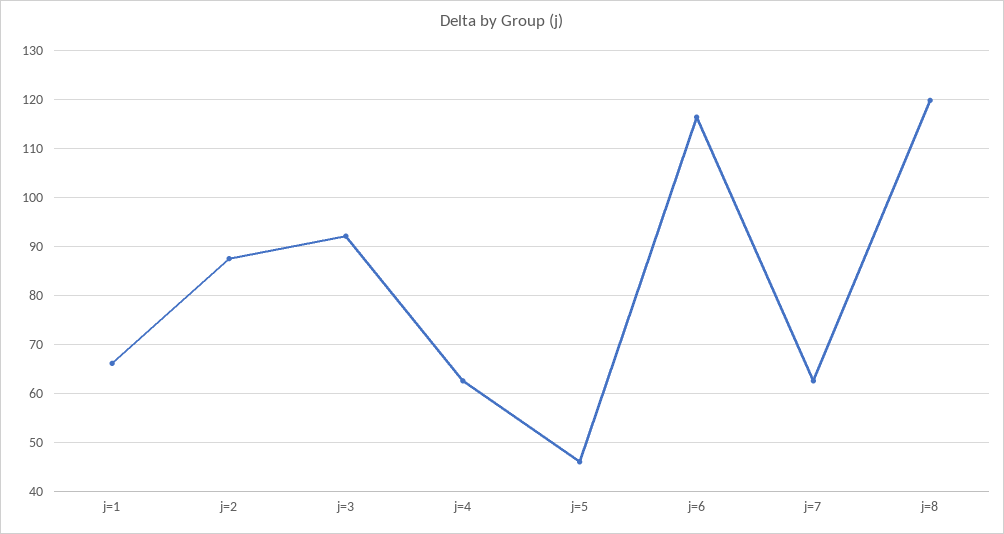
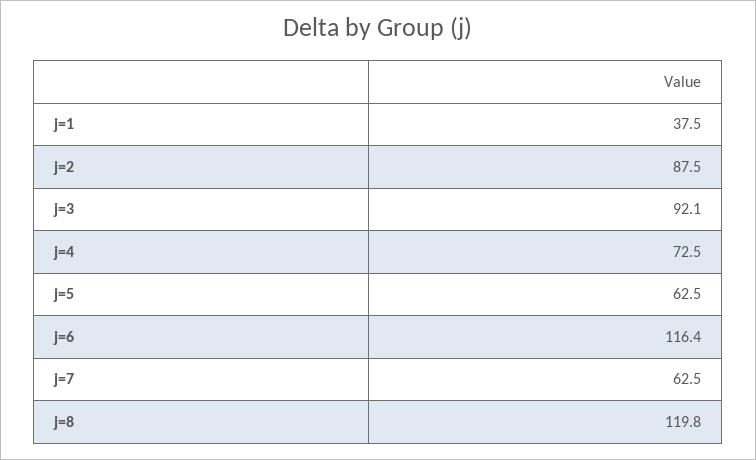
j=1: 66 -> 37.5
j=4: 62 -> 72.5
j=5: 46 -> 62.5

